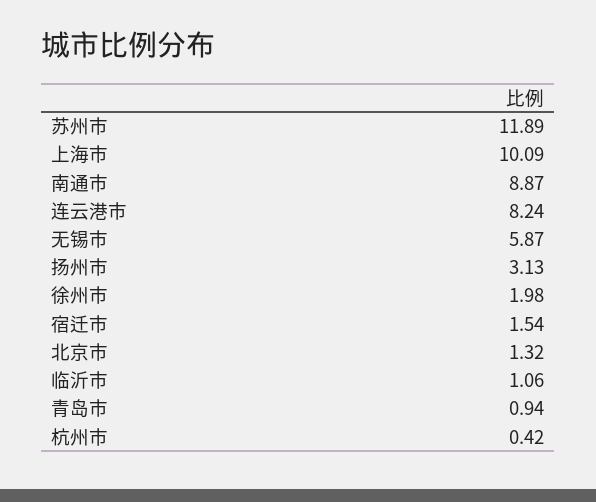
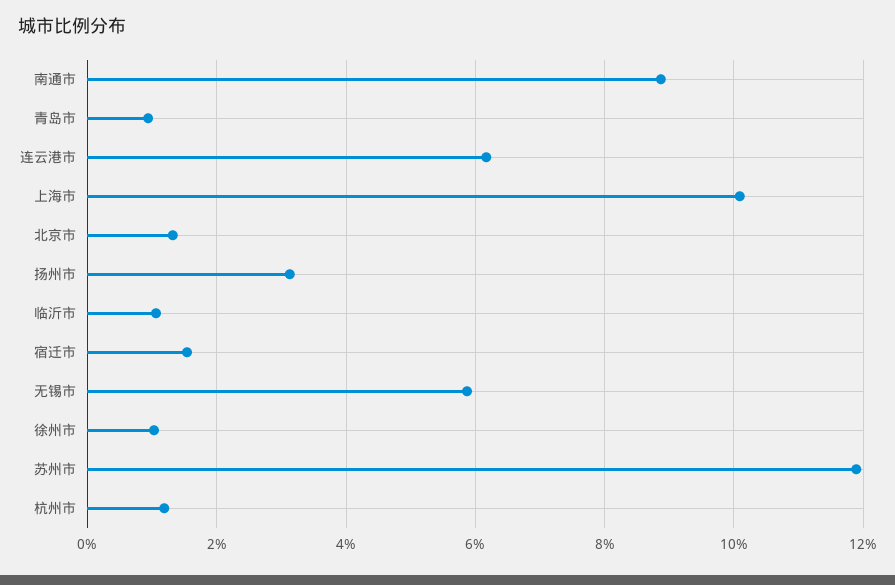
连云港市: 8.24 -> 6.2
徐州市: 1.98 -> 1
杭州市: 0.42 -> 1.2

